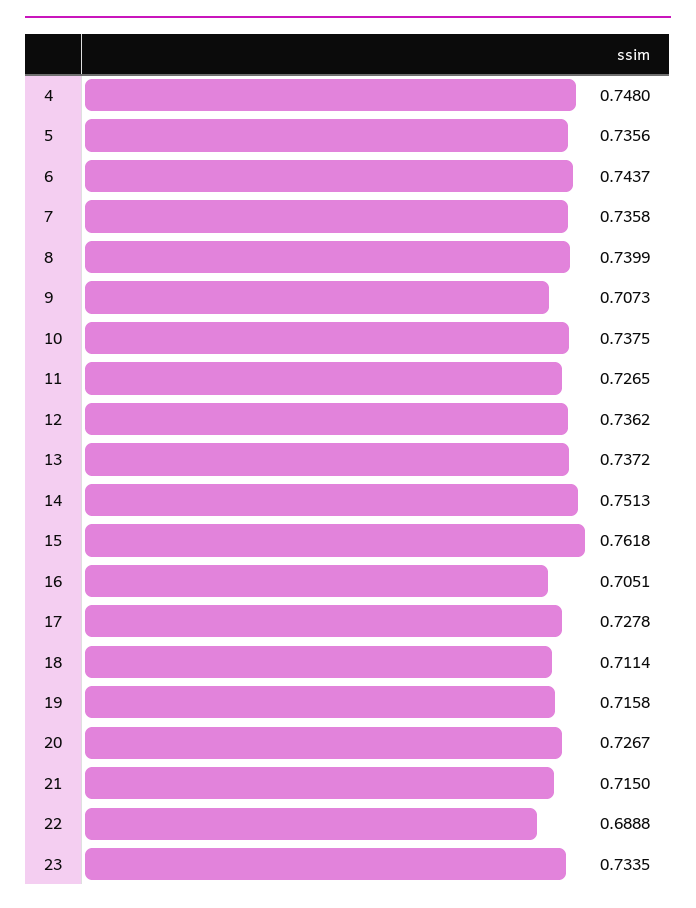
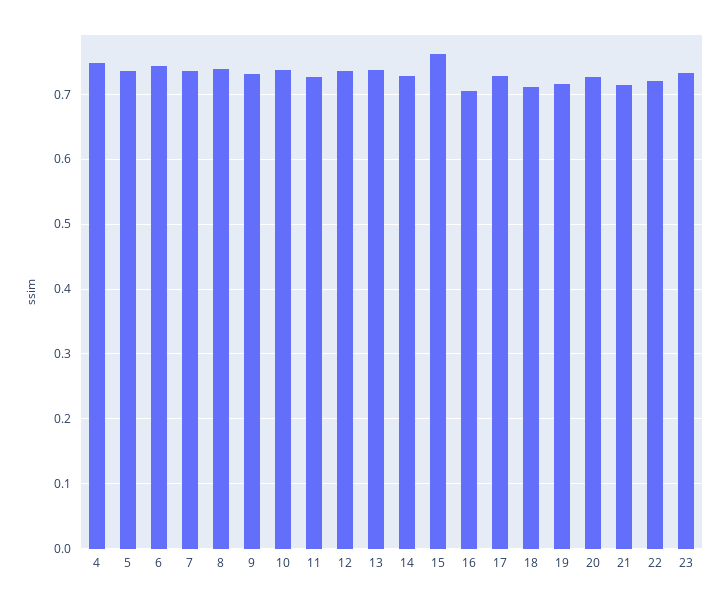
9: 0.7073 -> 0.73
14: 0.7513 -> 0.73
22: 0.6888 -> 0.72

